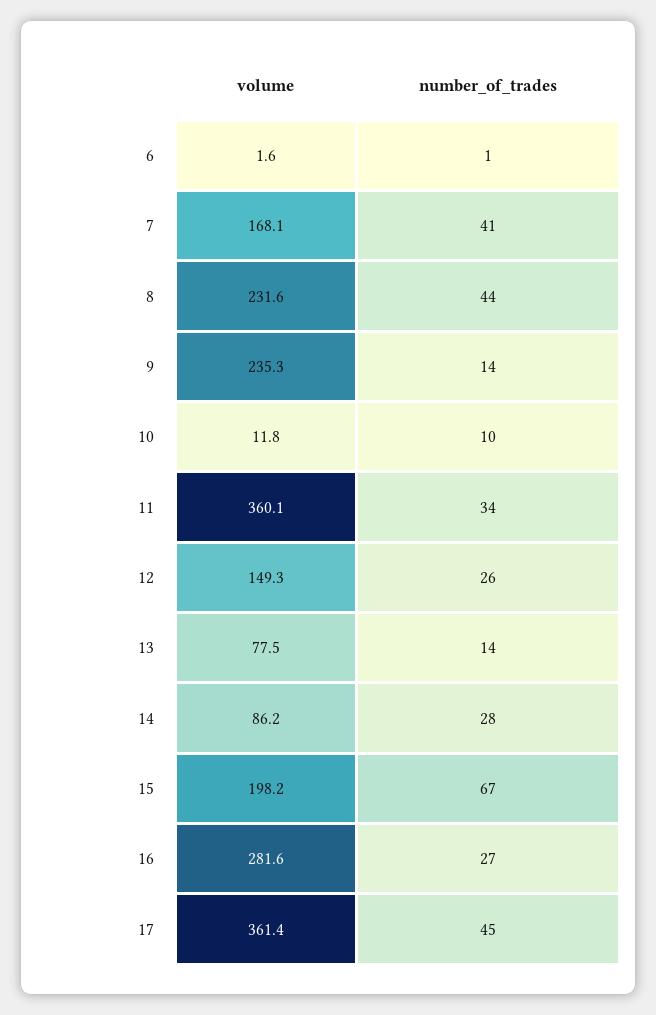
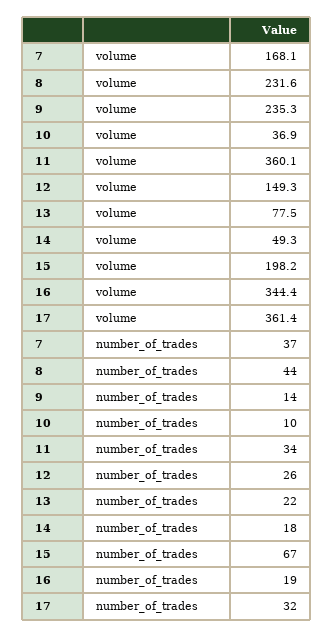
volume, 6: 1.6 -> none
number_of_trades, 6: 1 -> none
number_of_trades, 7: 41 -> 37
volume, 10: 11.8 -> 36.9
number_of_trades, 13: 14 -> 22
volume, 14: 86.2 -> 49.3
number_of_trades, 14: 28 -> 18
volume, 16: 281.6 -> 344.4
number_of_trades, 16: 27 -> 19
number_of_trades, 17: 45 -> 32

